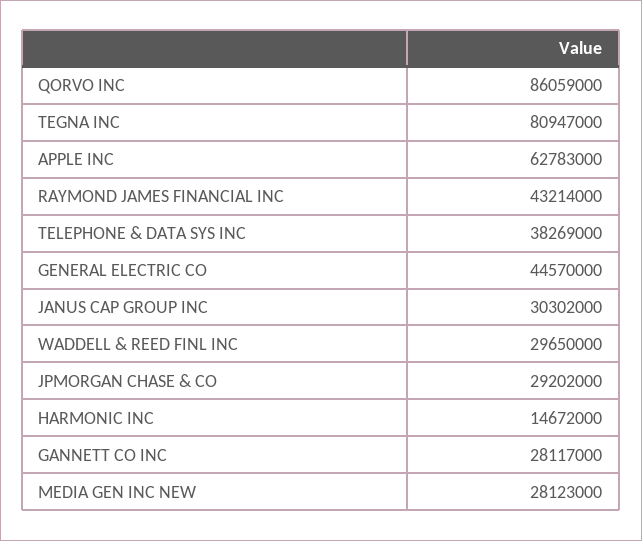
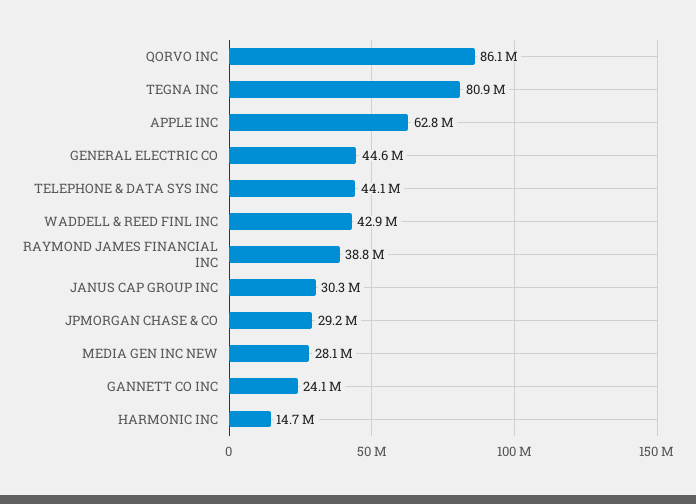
RAYMOND JAMES FINANCIAL INC: 43214000 -> 38800000
TELEPHONE & DATA SYS INC: 38269000 -> 44100000
WADDELL & REED FINL INC: 29650000 -> 42900000
GANNETT CO INC: 28117000 -> 24100000

